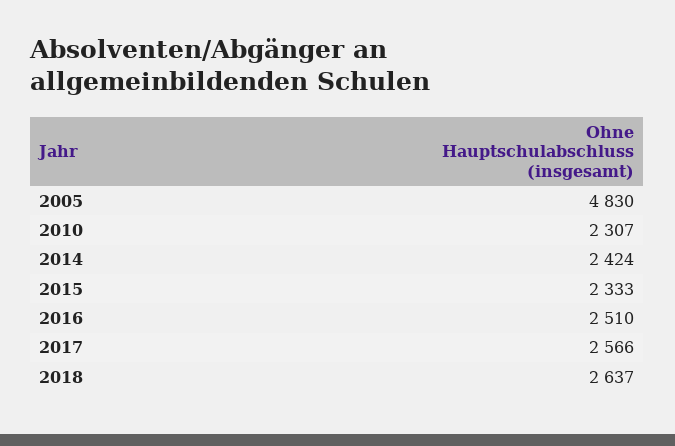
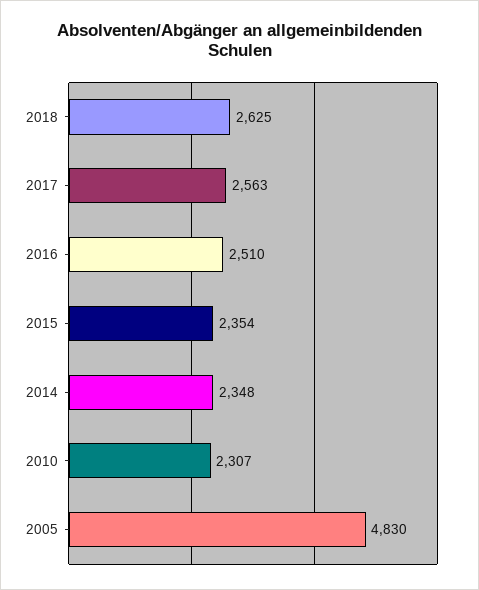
2014: 2424 -> 2348
2015: 2333 -> 2354
2017: 2566 -> 2563
2018: 2637 -> 2625

